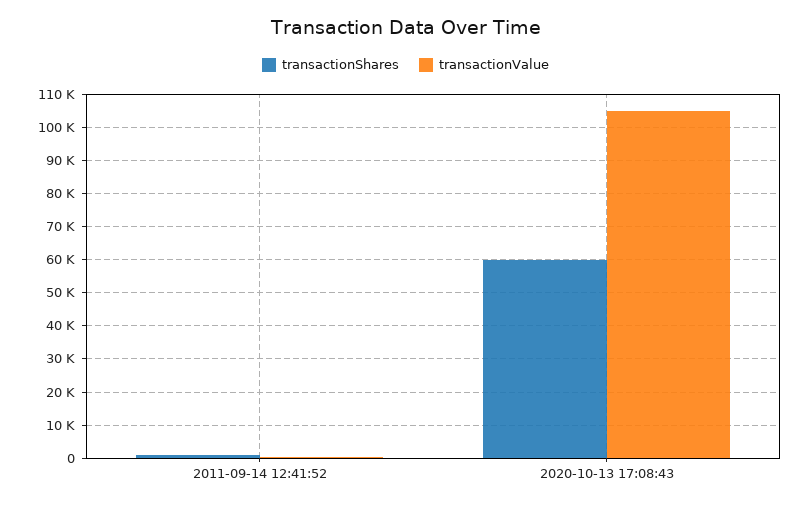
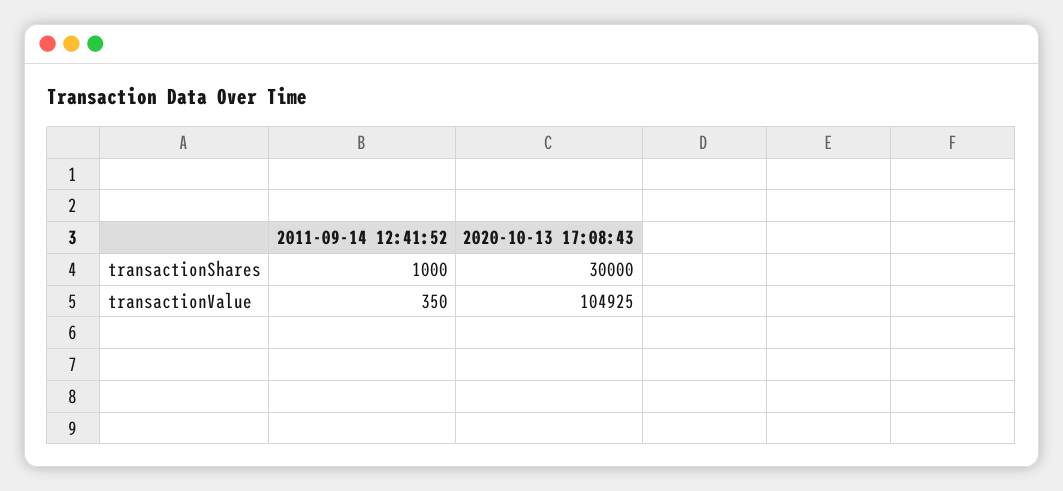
transactionShares, 2020-10-13 17:08:43: 60000 -> 30000

